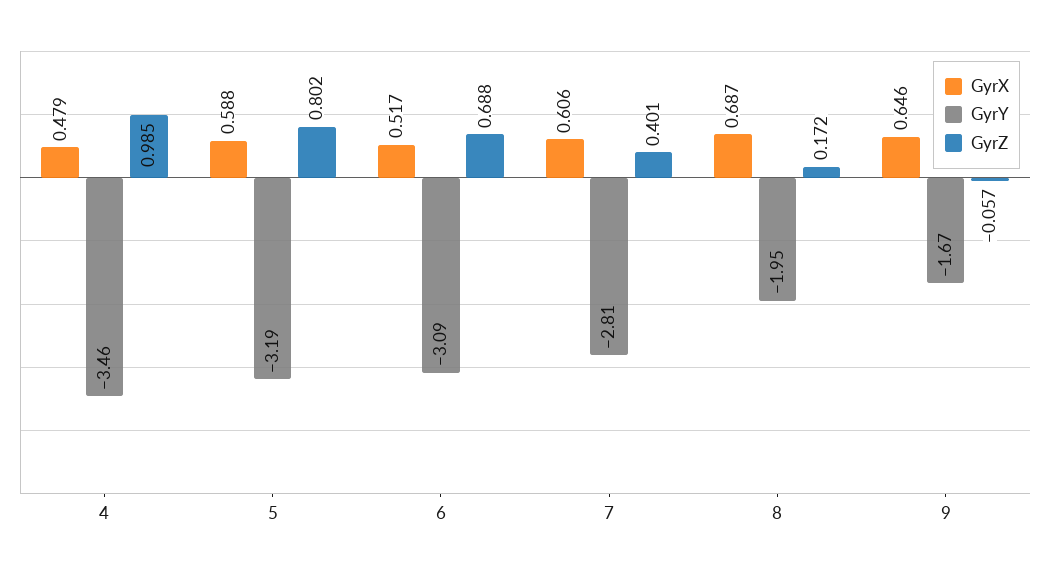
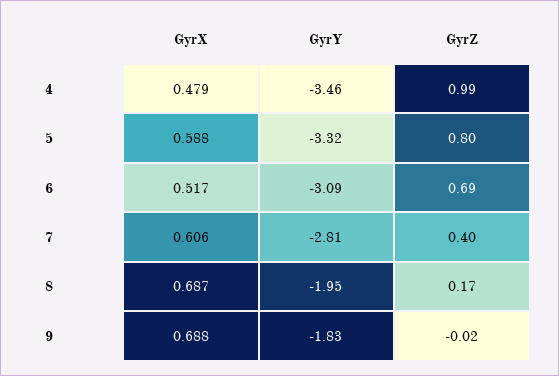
GyrY, 5: -3.19 -> -3.32
GyrX, 9: 0.646 -> 0.688
GyrY, 9: -1.67 -> -1.83
GyrZ, 9: -0.057 -> -0.02

